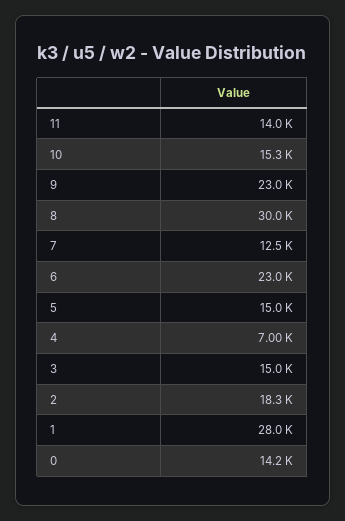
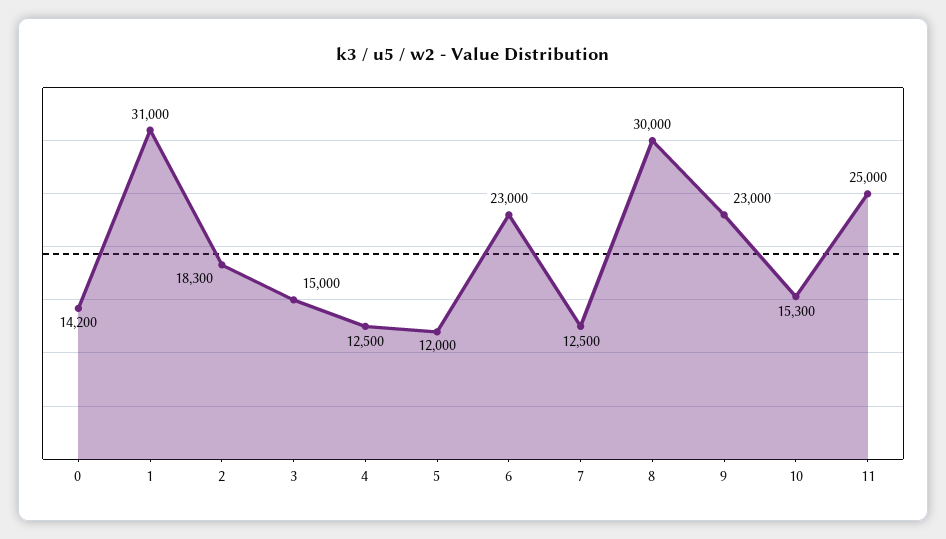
11: 14000 -> 25000
5: 15000 -> 12000
4: 7000 -> 12500
1: 28000 -> 31000

